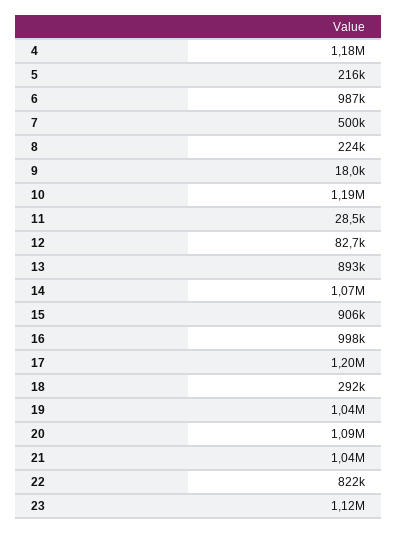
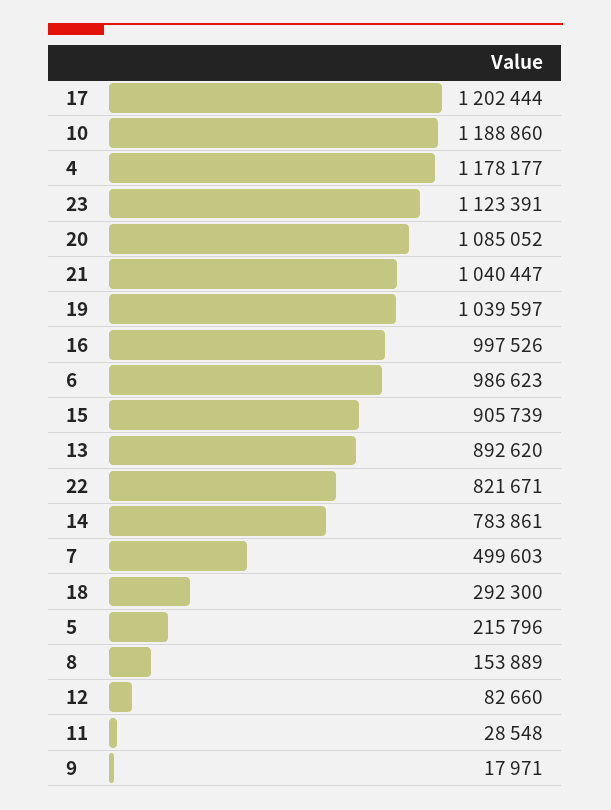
8: 224000 -> 153889
14: 1070000 -> 783861

